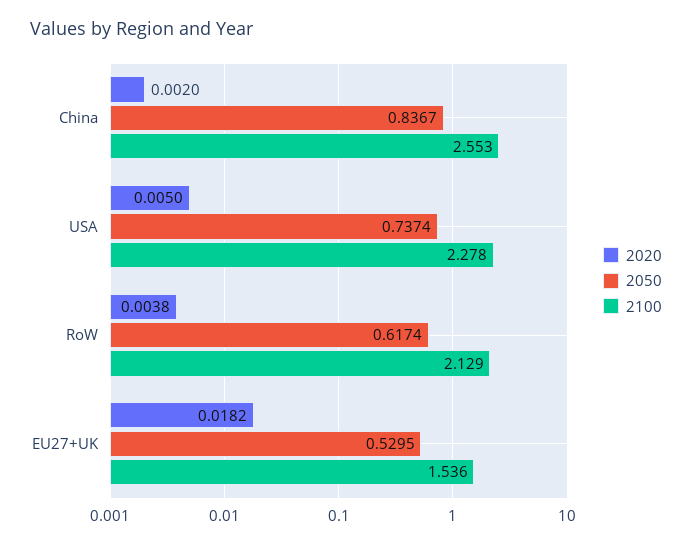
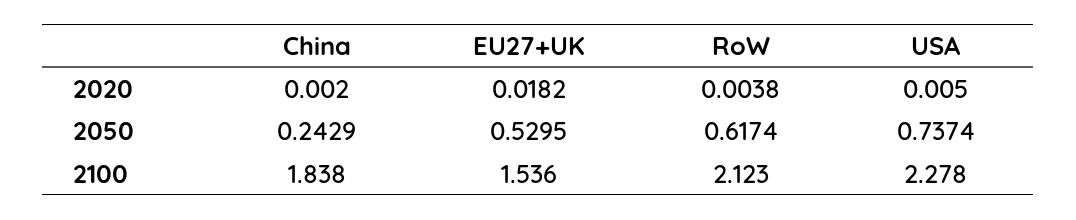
2050, China: 0.8367 -> 0.2429
2100, China: 2.553 -> 1.838
2100, RoW: 2.129 -> 2.123

